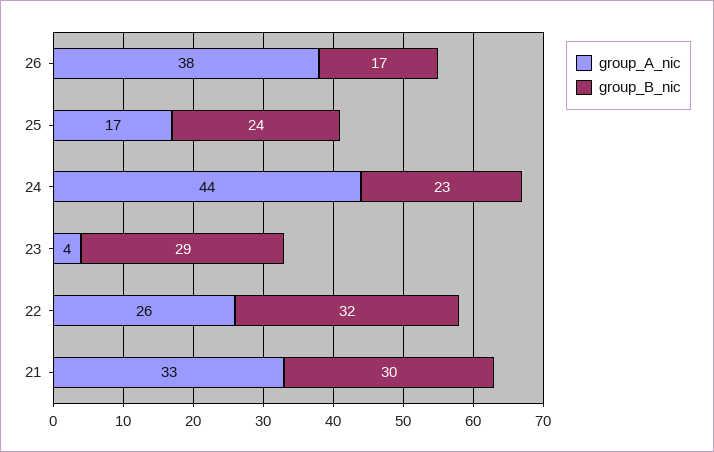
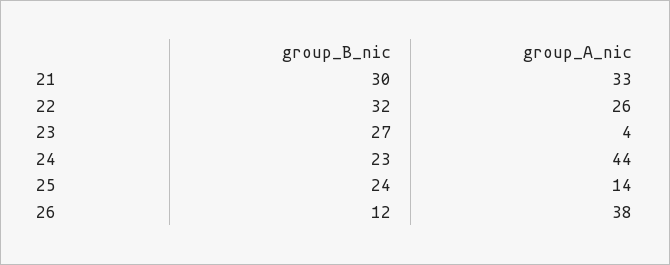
group_B_nic, 26: 17 -> 12
group_A_nic, 25: 17 -> 14
group_B_nic, 23: 29 -> 27

